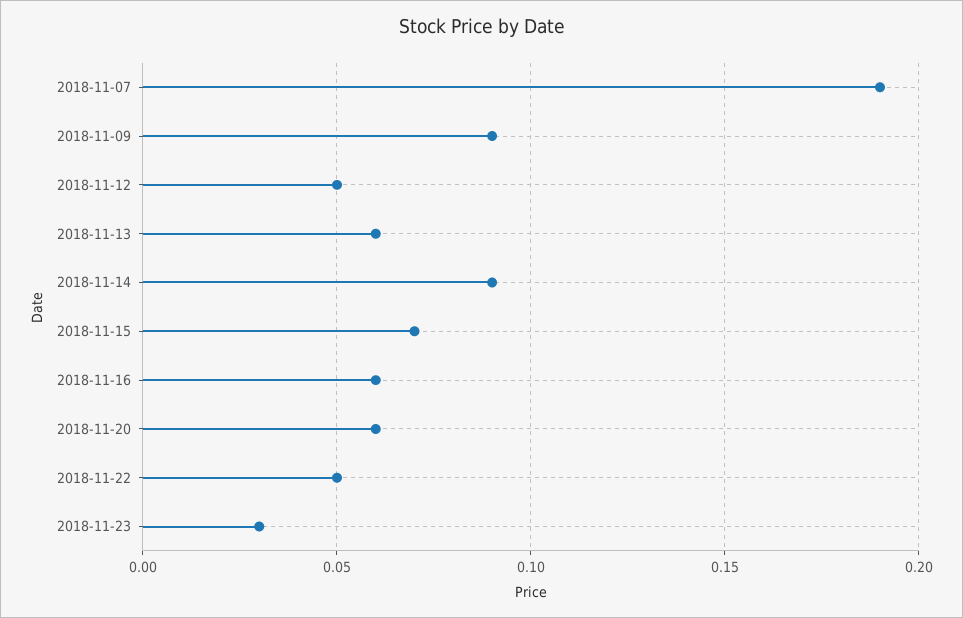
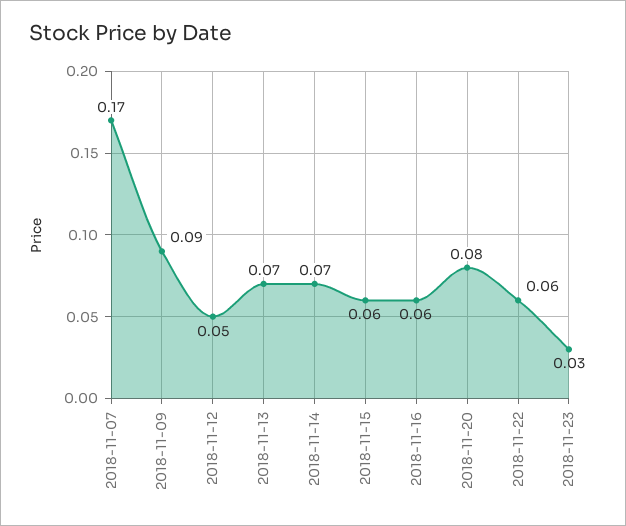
2018-11-07: 0.19 -> 0.17
2018-11-13: 0.06 -> 0.07
2018-11-14: 0.09 -> 0.07
2018-11-15: 0.07 -> 0.06
2018-11-20: 0.06 -> 0.08
2018-11-22: 0.05 -> 0.06

